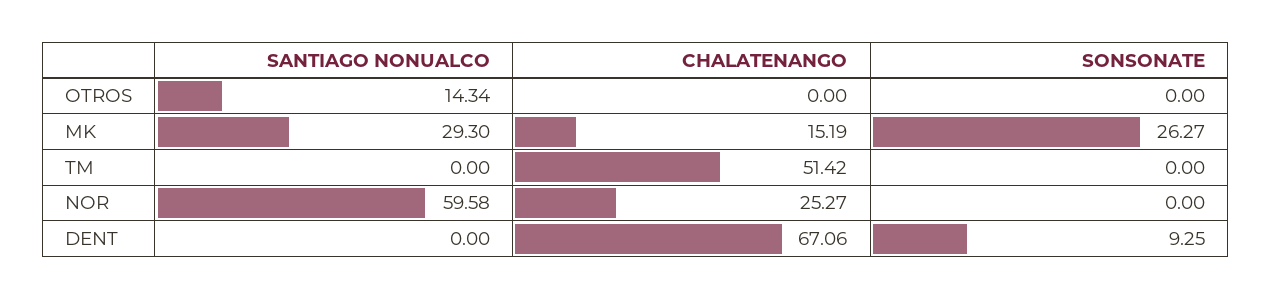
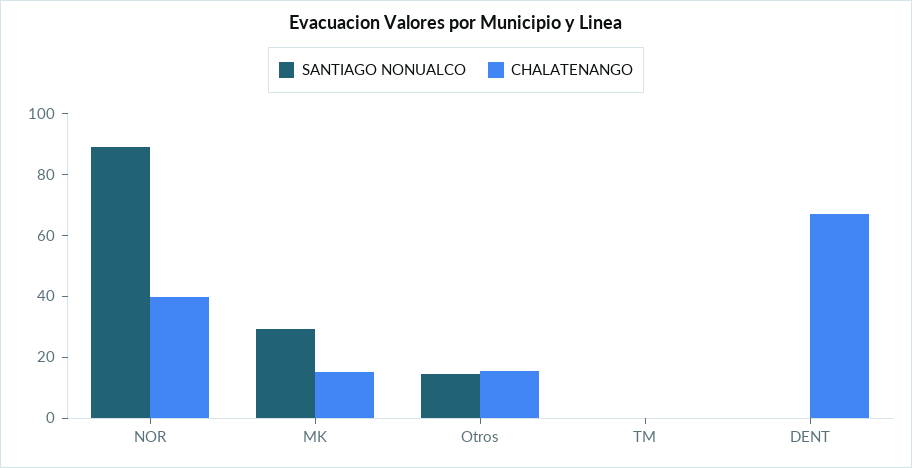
CHALATENANGO, OTROS: 0 -> 15
SONSONATE, OTROS: 0 -> none
SONSONATE, MK: 26.27 -> none
CHALATENANGO, TM: 51.42 -> 0
SONSONATE, TM: 0 -> none
SANTIAGO NONUALCO, NOR: 59.58 -> 90
CHALATENANGO, NOR: 25.27 -> 40
SONSONATE, NOR: 0 -> none
SONSONATE, DENT: 9.25 -> none

